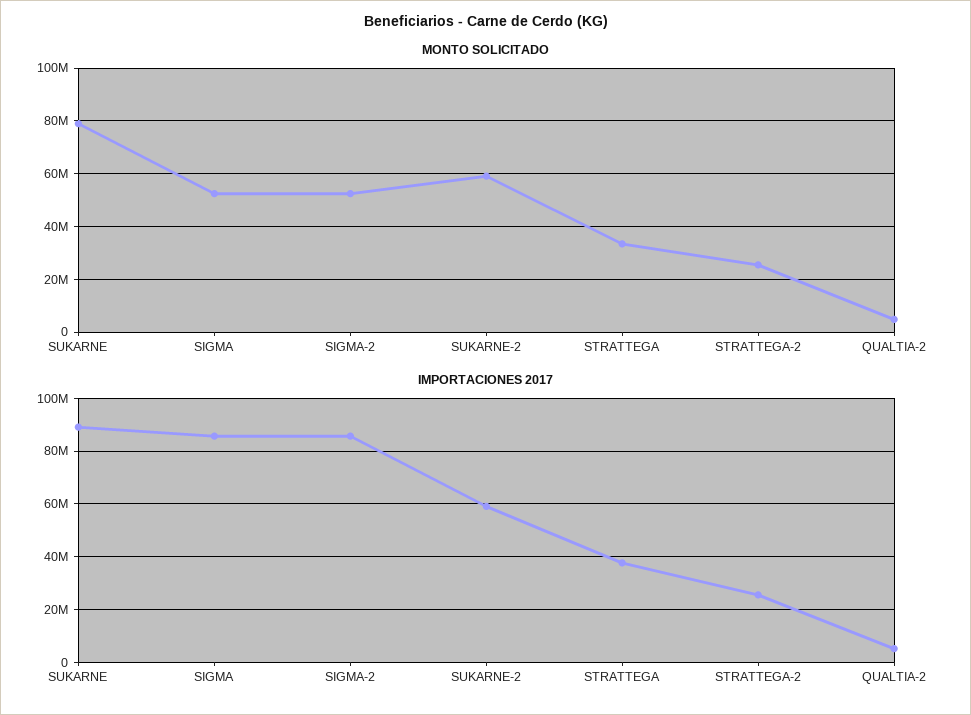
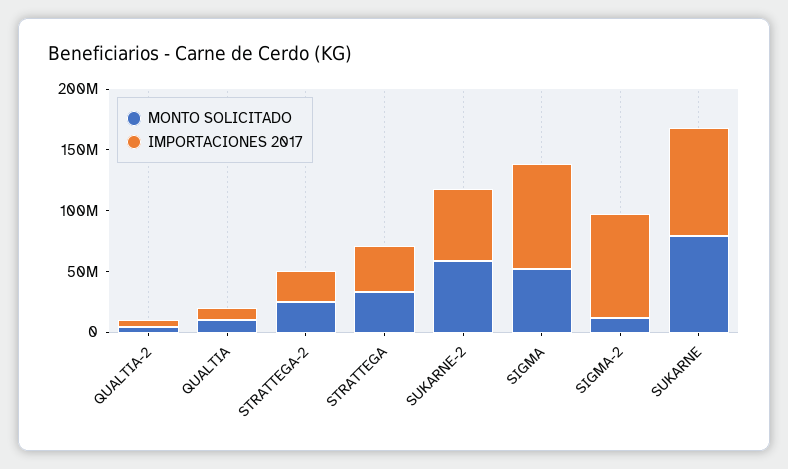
MONTO SOLICITADO, SIGMA-2: 52500000 -> 10000000
MONTO SOLICITADO, QUALTIA: none -> 10000000
IMPORTACIONES 2017, QUALTIA: none -> 10000000

